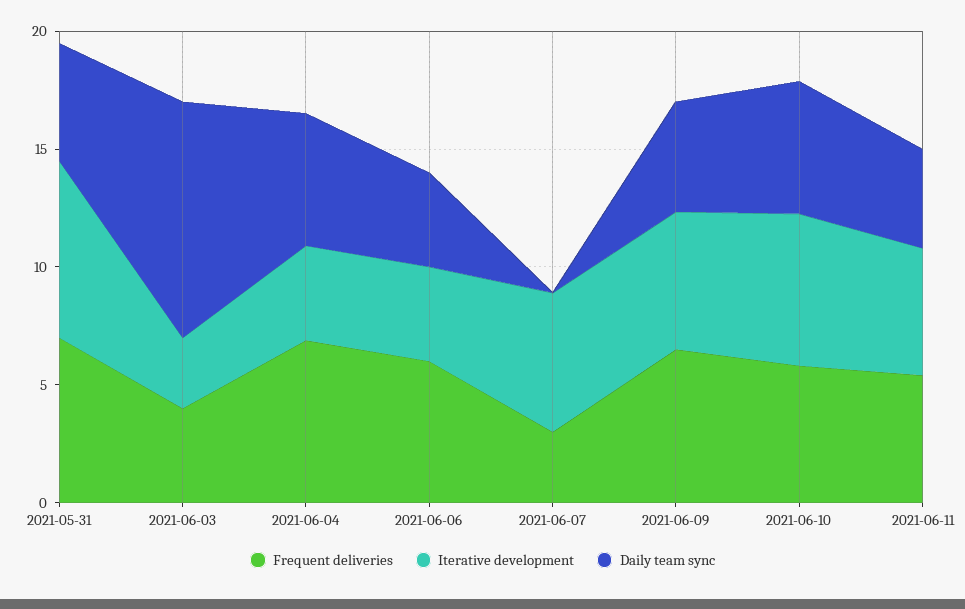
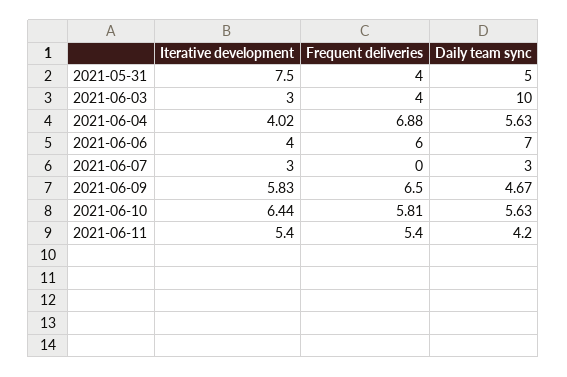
Frequent deliveries, 2021-05-31: 7 -> 4
Daily team sync, 2021-06-06: 4 -> 7
Frequent deliveries, 2021-06-07: 3 -> 0
Iterative development, 2021-06-07: 6 -> 3
Daily team sync, 2021-06-07: 0 -> 3

